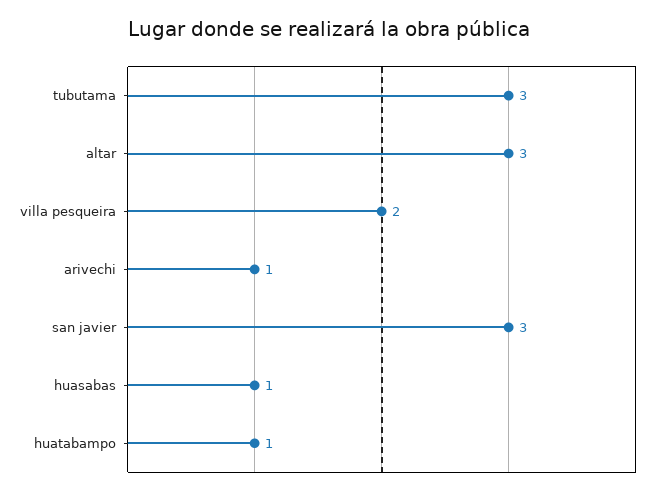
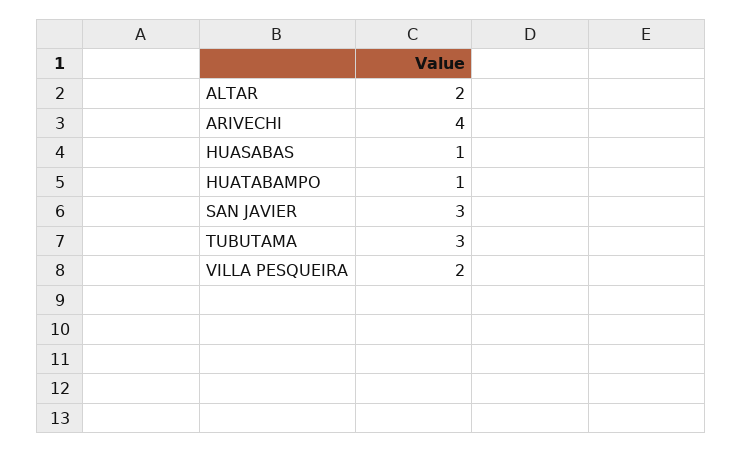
altar: 3 -> 2
arivechi: 1 -> 4

